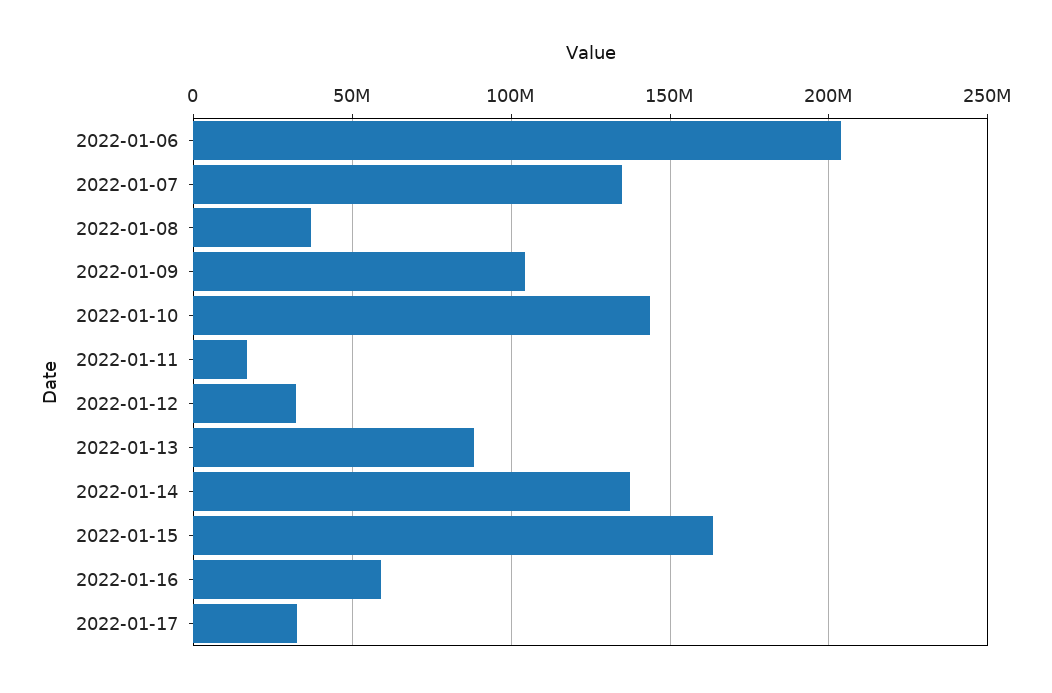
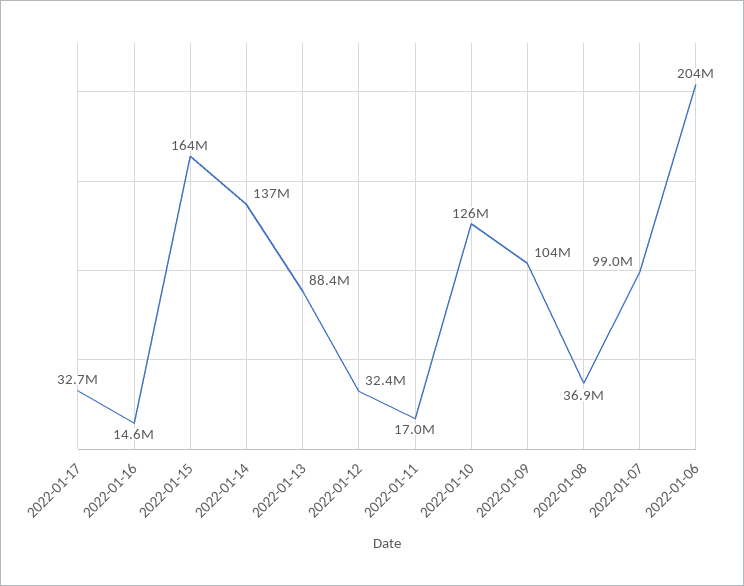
2022-01-07: 135000000 -> 99000000
2022-01-10: 145000000 -> 126000000
2022-01-16: 60000000 -> 14600000

